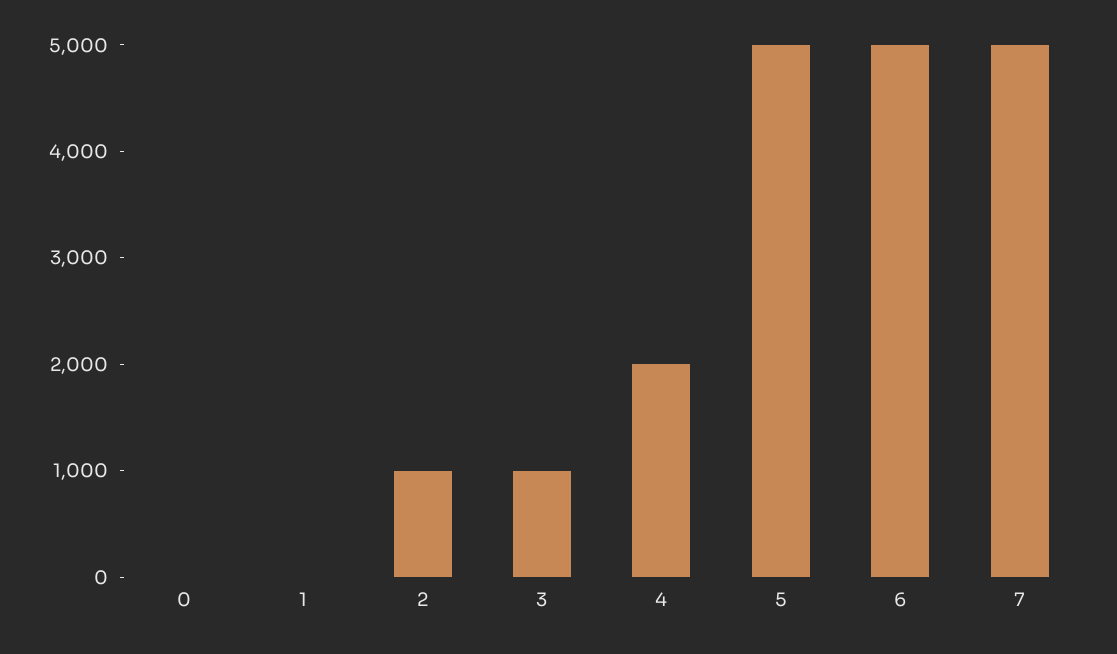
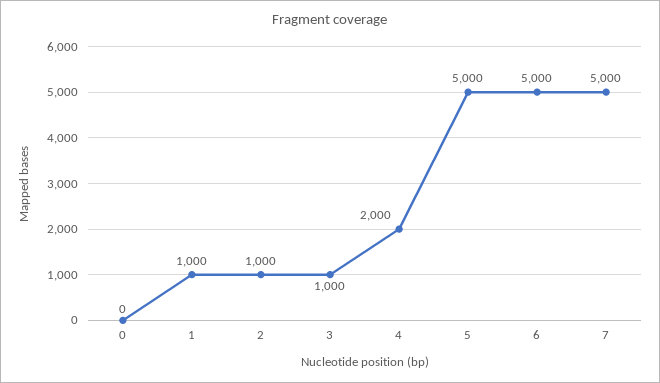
1: 0 -> 1000

